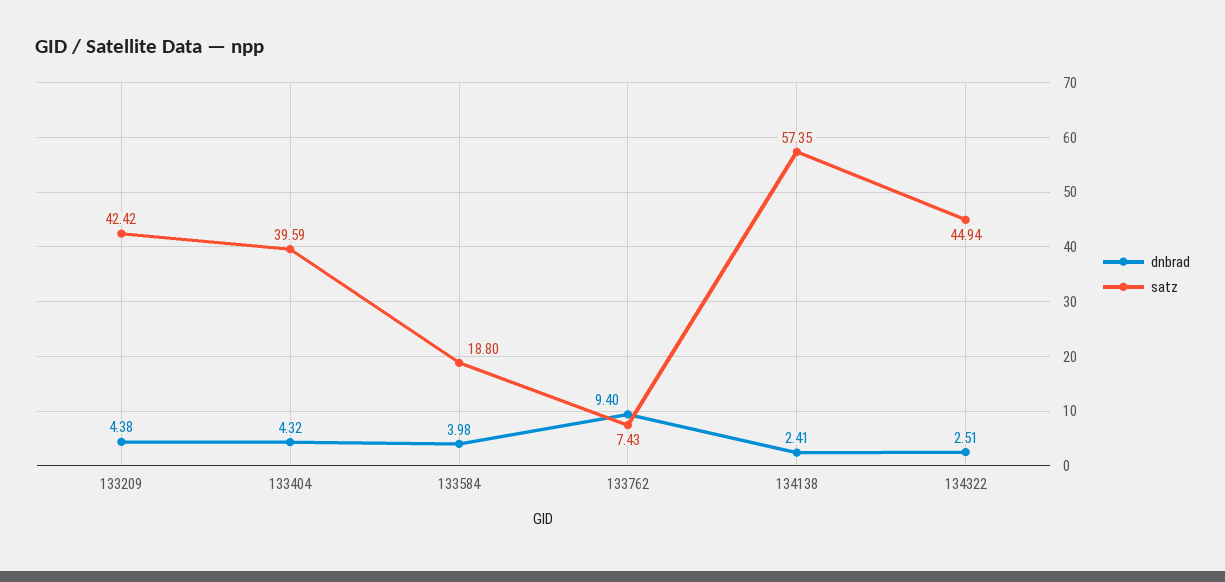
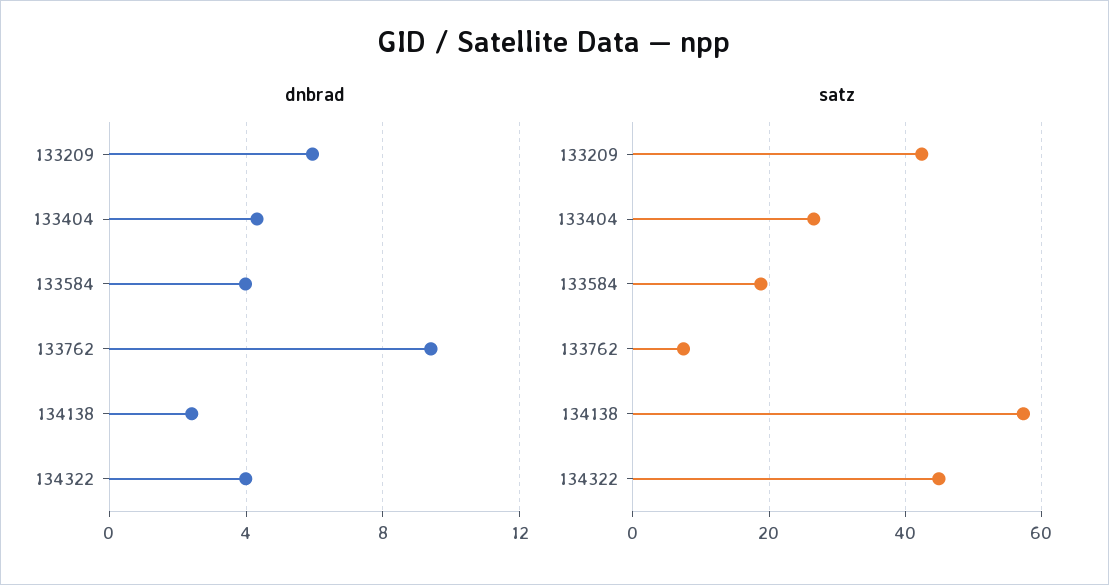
dnbrad, 133209: 4.38 -> 6
satz, 133404: 39.59 -> 26
dnbrad, 134322: 2.51 -> 4

